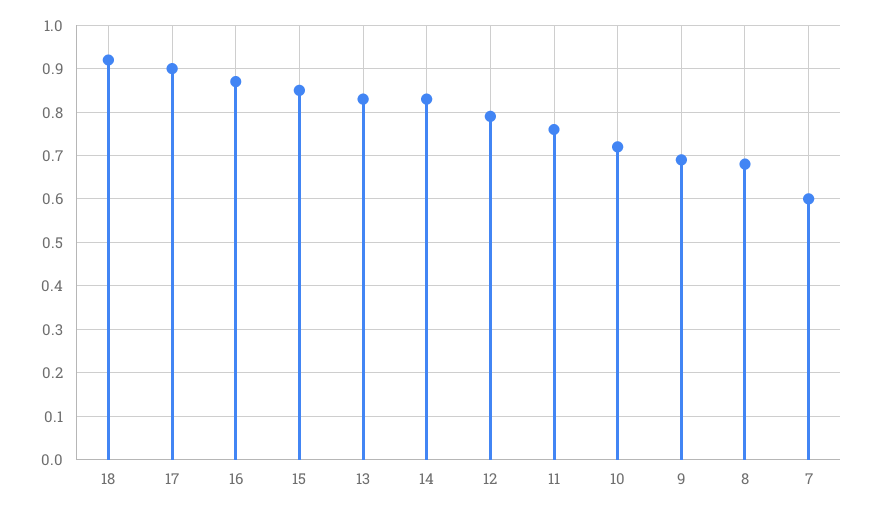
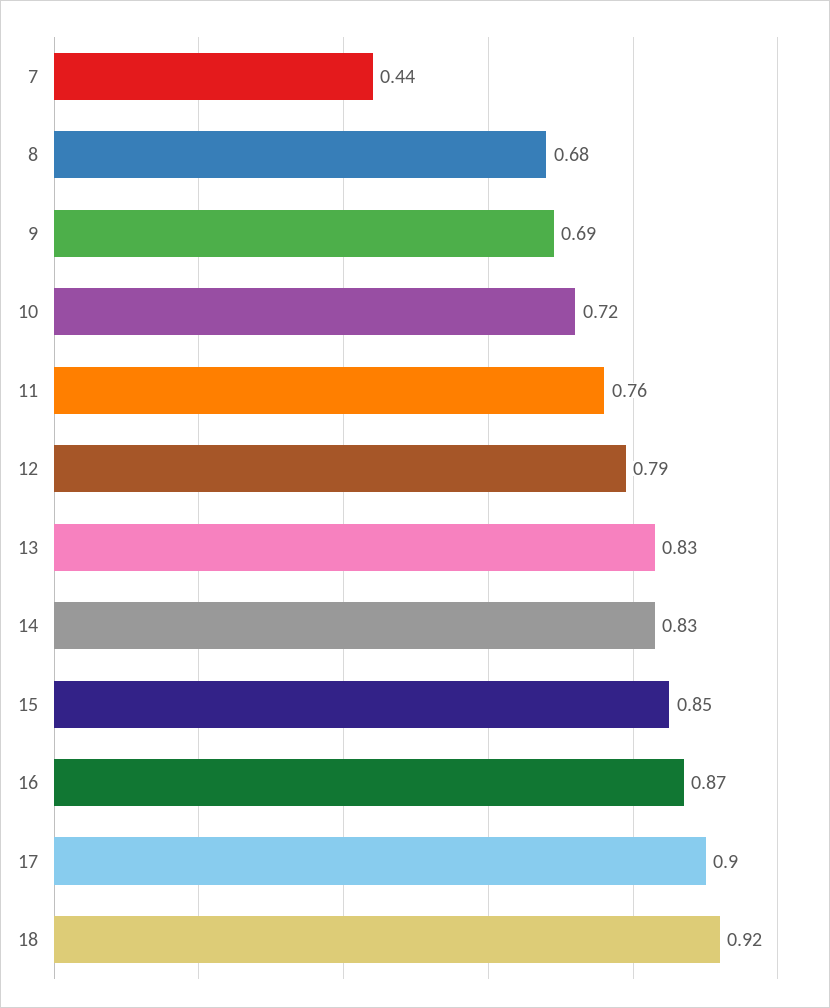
7: 0.6 -> 0.44

